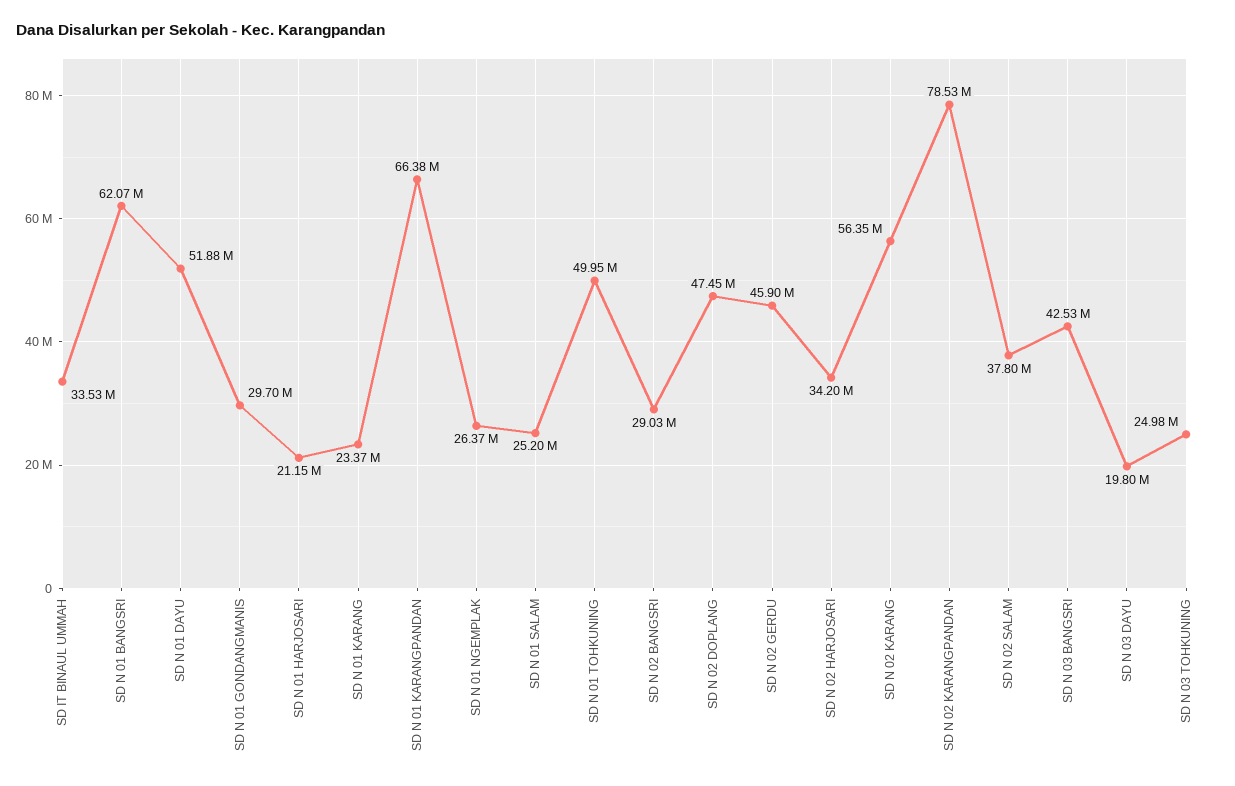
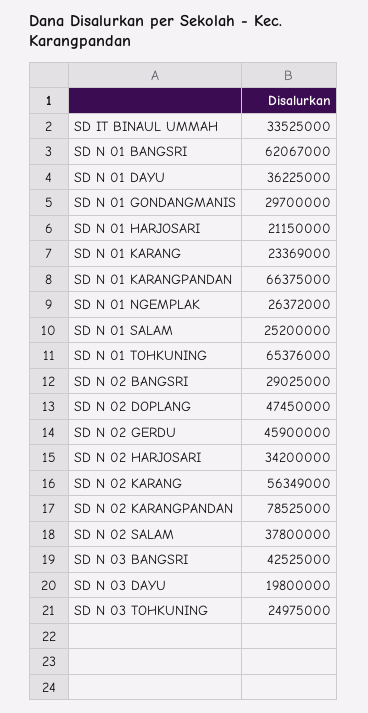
SD N 01 DAYU: 51880000 -> 36225000
SD N 01 TOHKUNING: 49950000 -> 65376000

